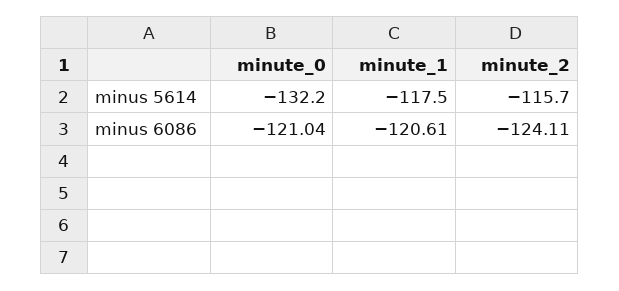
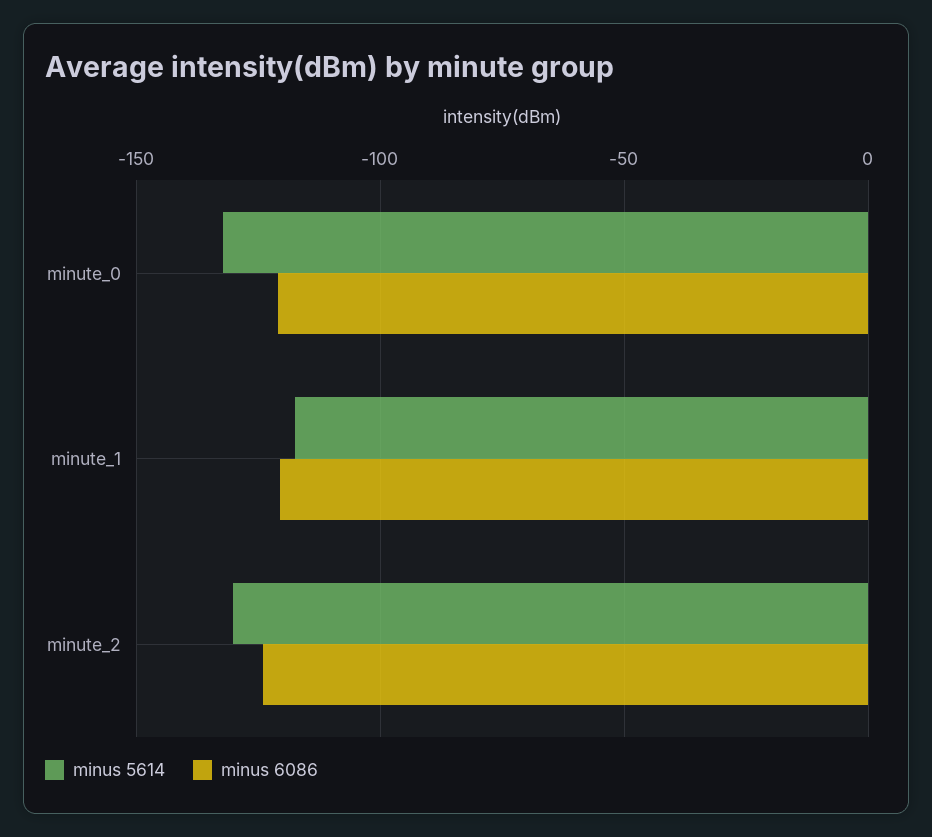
minus 5614, minute_2: -115.7 -> -130

